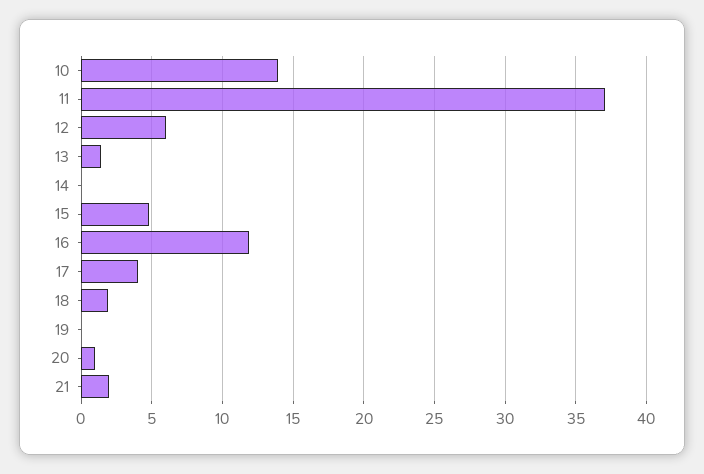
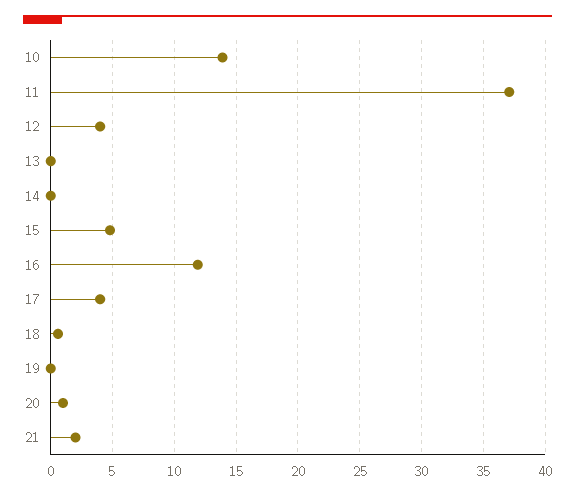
12: 6 -> 4
13: 1.5 -> 0
18: 2 -> 0.5

